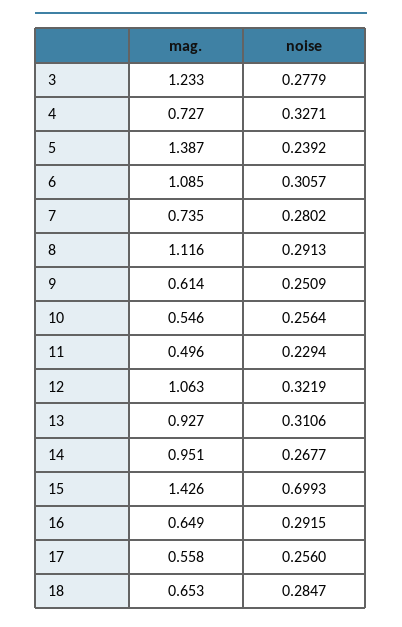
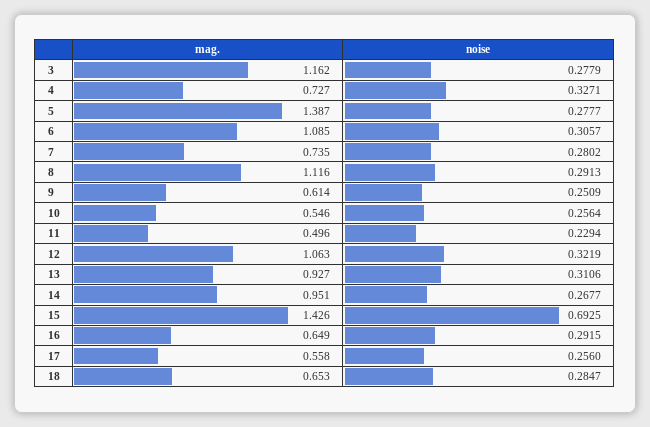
mag., 3: 1.233 -> 1.162
noise, 5: 0.2392 -> 0.2777
noise, 15: 0.6993 -> 0.6925

